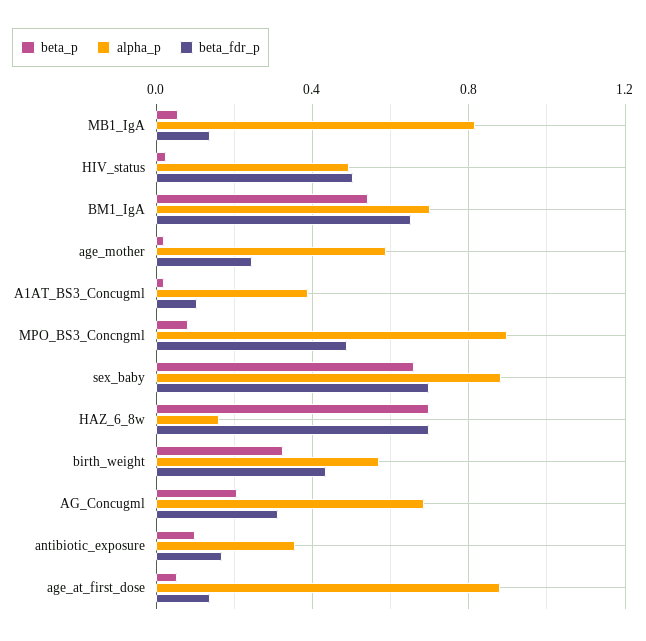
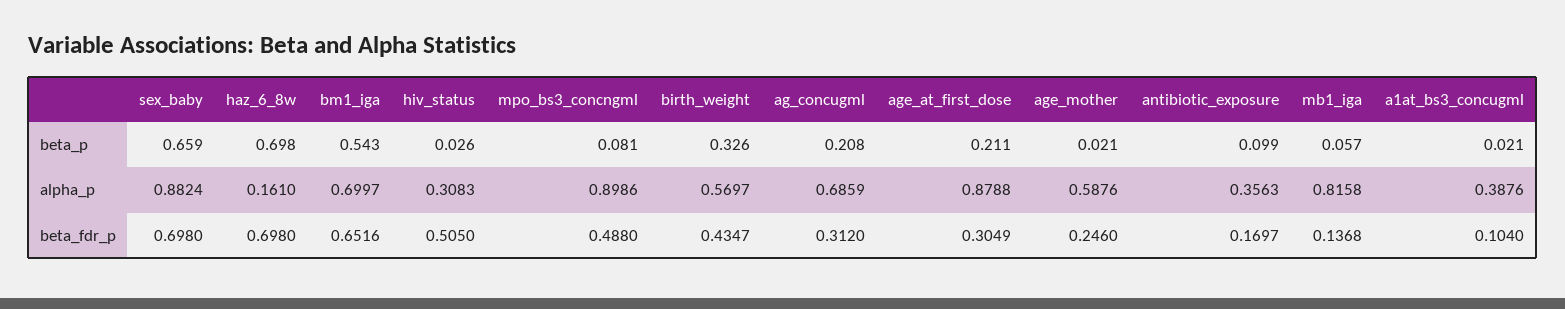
alpha_p, HIV_status: 0.5 -> 0.3083
beta_p, age_at_first_dose: 0.05 -> 0.211
beta_fdr_p, age_at_first_dose: 0.15 -> 0.3049

